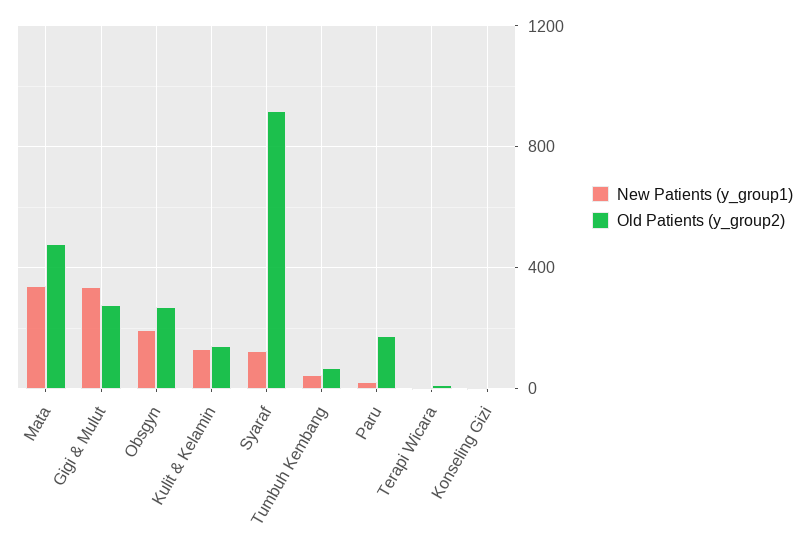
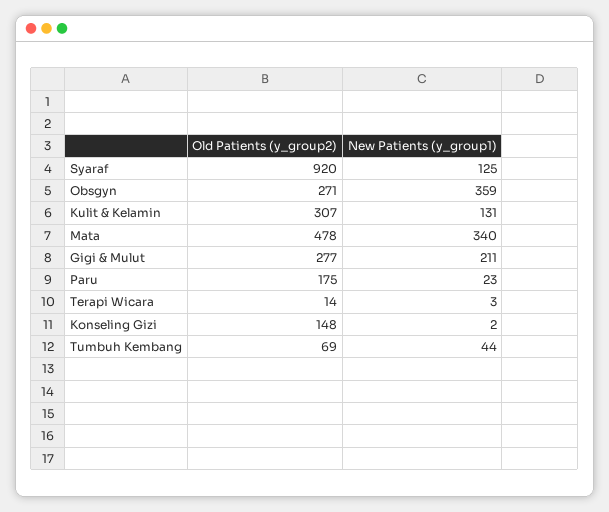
New Patients (y_group1), Gigi & Mulut: 350 -> 211
New Patients (y_group1), Obsgyn: 200 -> 359
Old Patients (y_group2), Kulit & Kelamin: 150 -> 307
Old Patients (y_group2), Konseling Gizi: 0 -> 148

